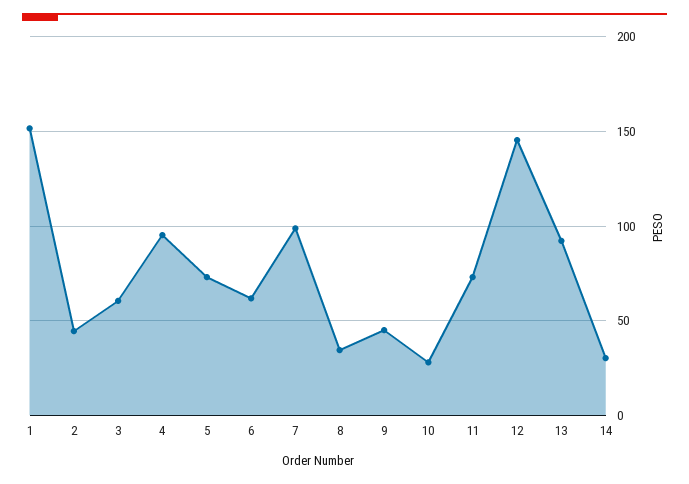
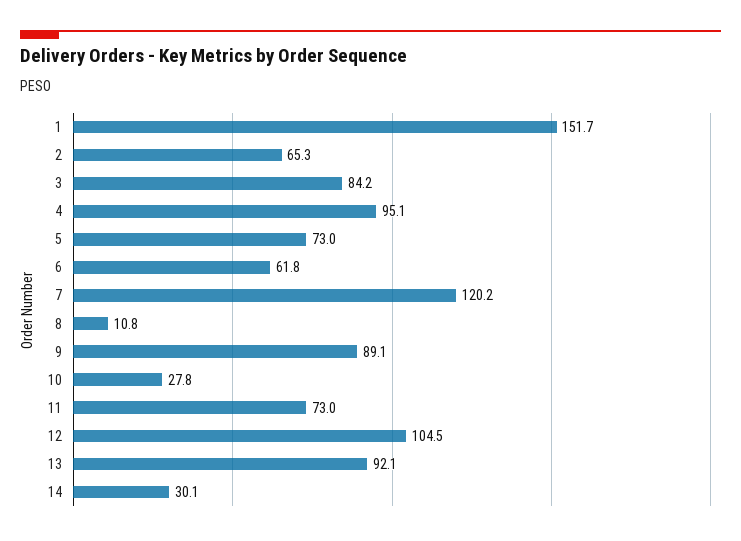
2: 45 -> 65.3
3: 60 -> 84.2
7: 100 -> 120.2
8: 35 -> 10.8
9: 45 -> 89.1
12: 145 -> 104.5

